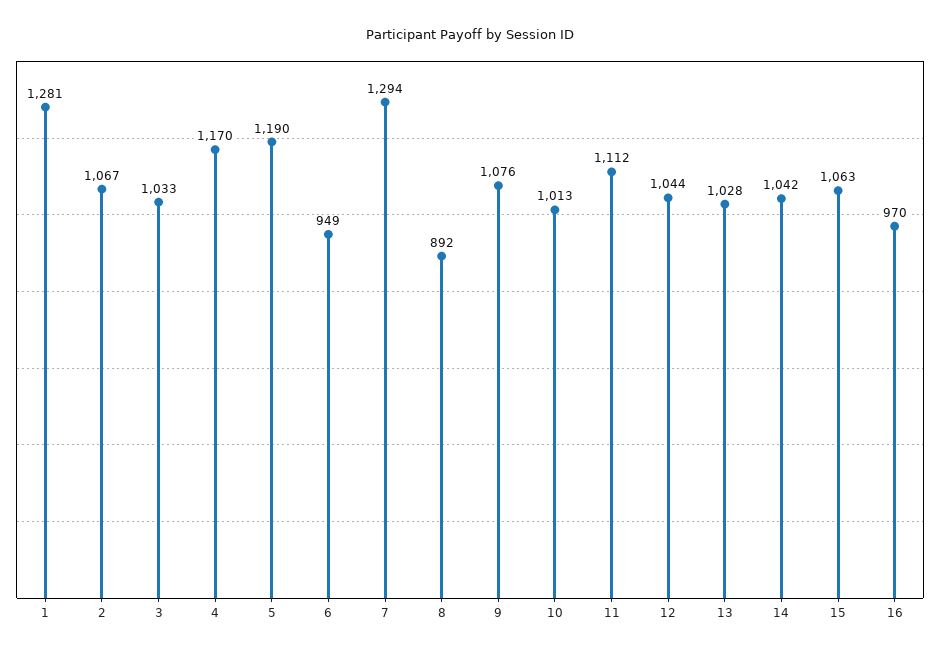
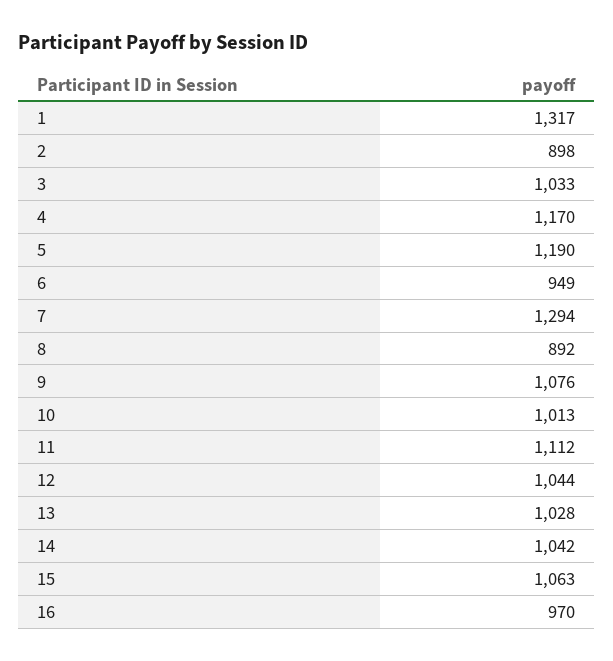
1: 1281 -> 1317
2: 1067 -> 898

